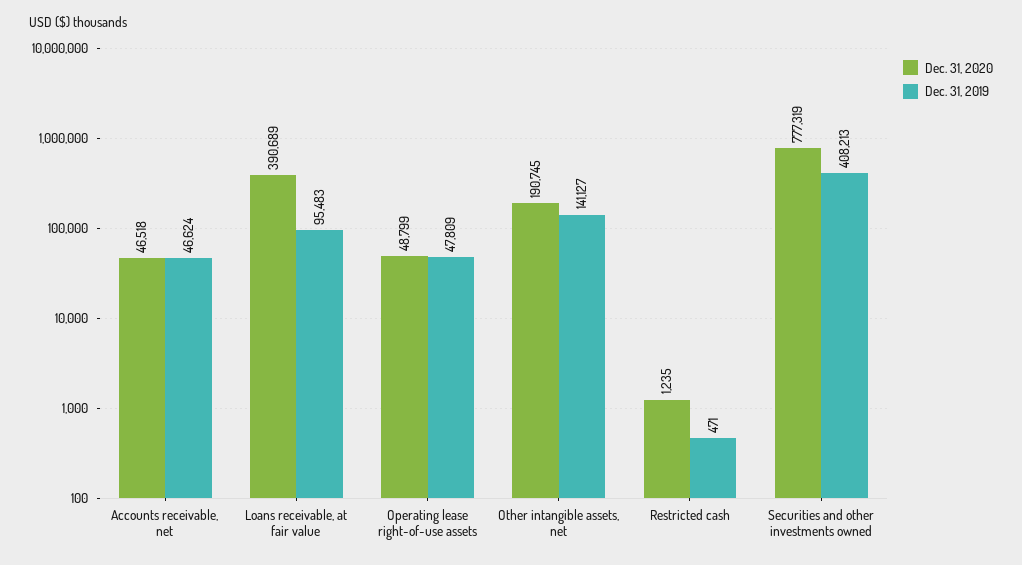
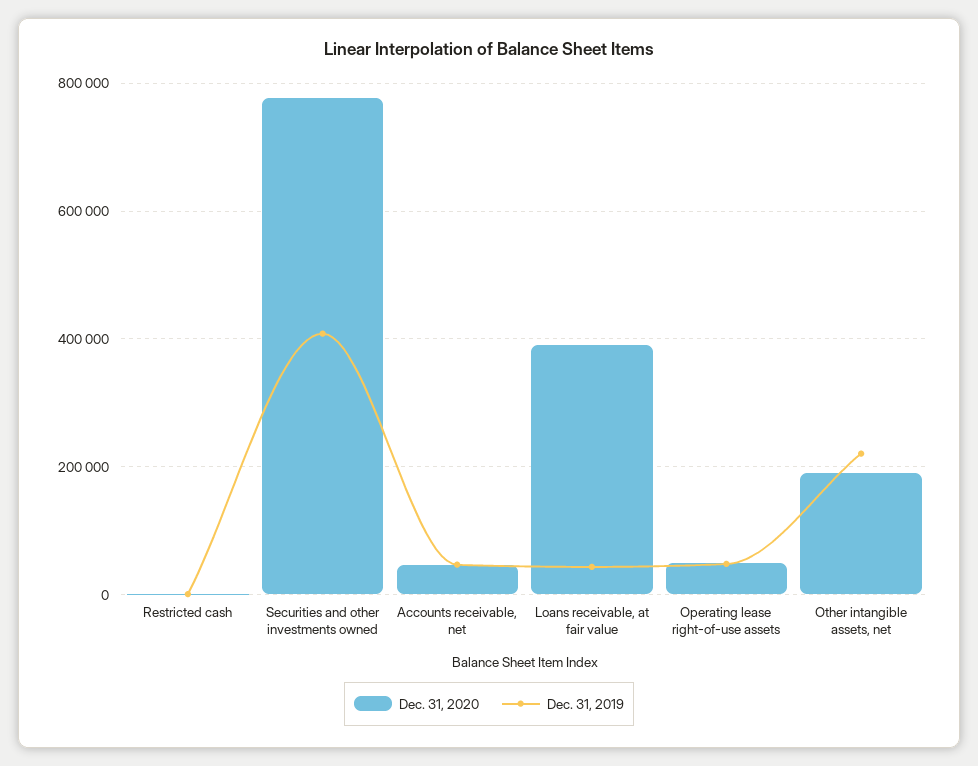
Dec. 31, 2019, Loans receivable, at fair value: 95483 -> 40000
Dec. 31, 2019, Other intangible assets, net: 141127 -> 220000

